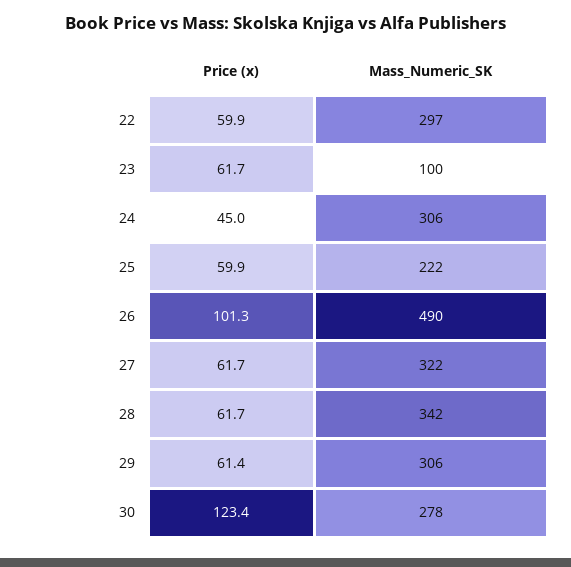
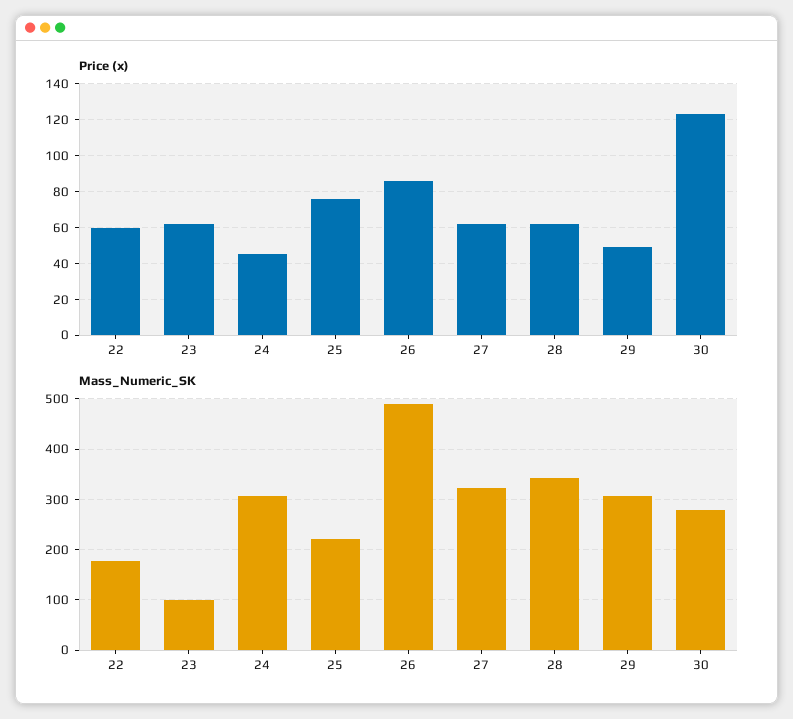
Mass_Numeric_SK, 22: 297 -> 180
Price (x), 25: 59.9 -> 75
Price (x), 26: 101.3 -> 85
Price (x), 29: 61.4 -> 50

